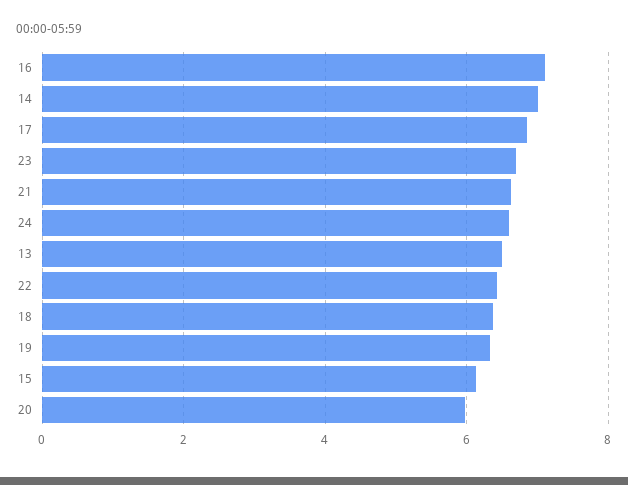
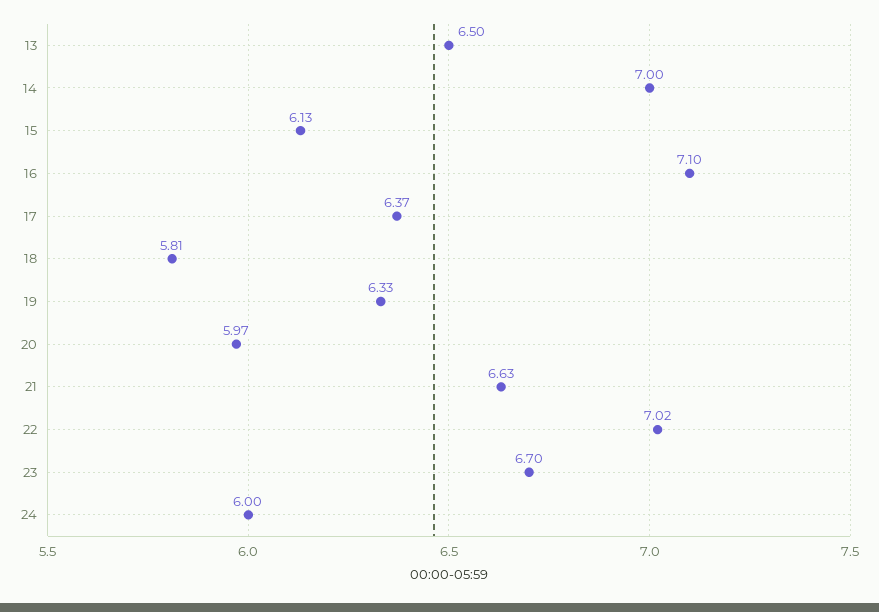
17: 6.8 -> 6.37
24: 6.6 -> 6
22: 6.4 -> 7.02
18: 6.4 -> 5.81

